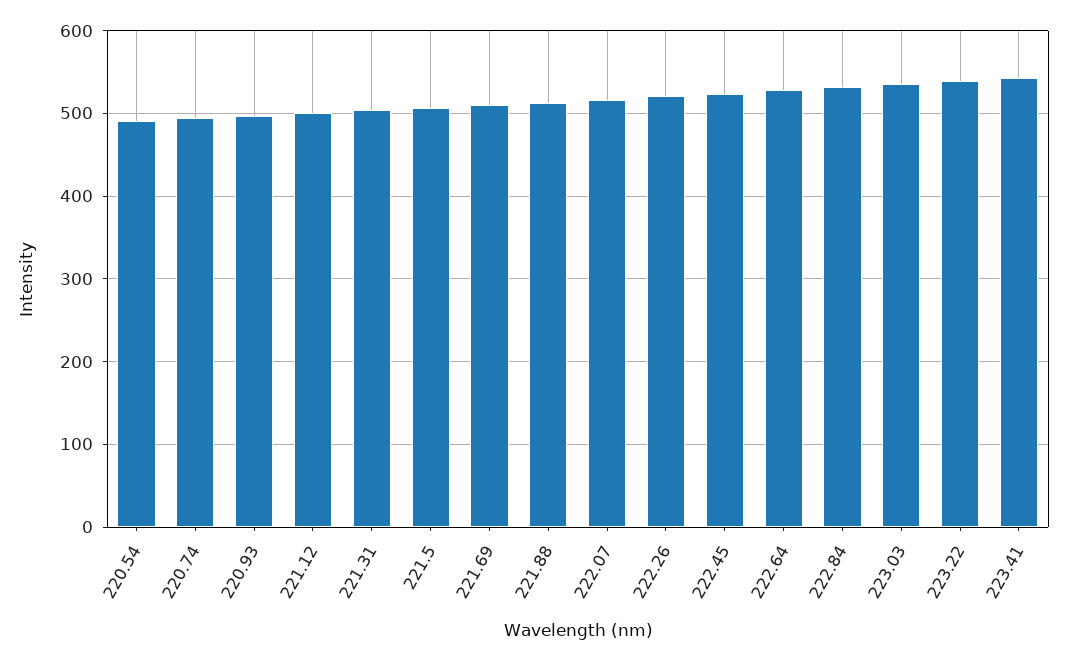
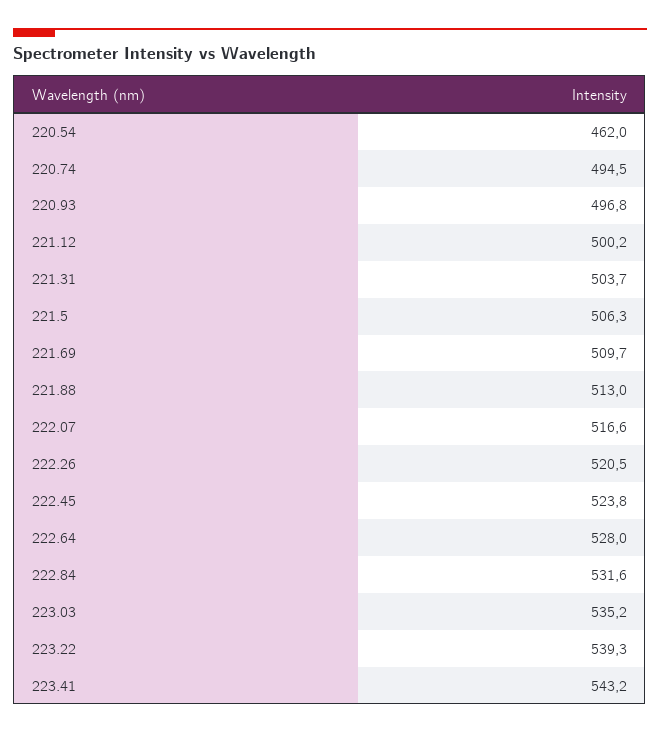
220.54: 490 -> 462

